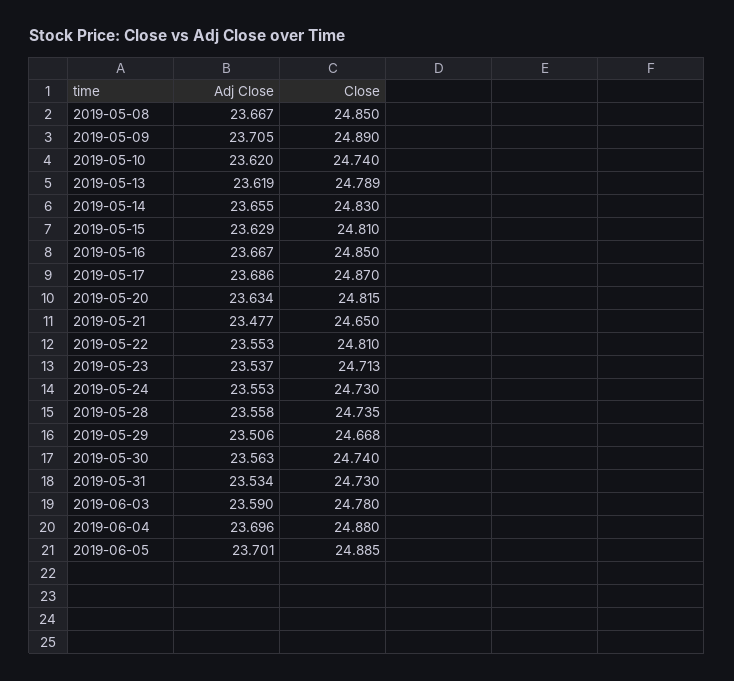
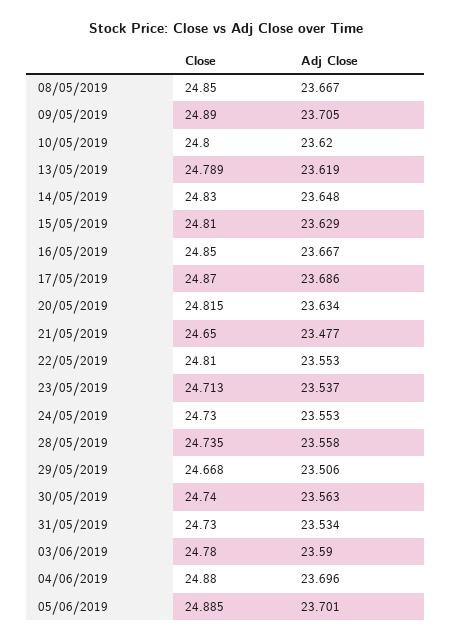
Close, 2019-05-10: 24.74 -> 24.8
Adj Close, 2019-05-14: 23.655 -> 23.648

